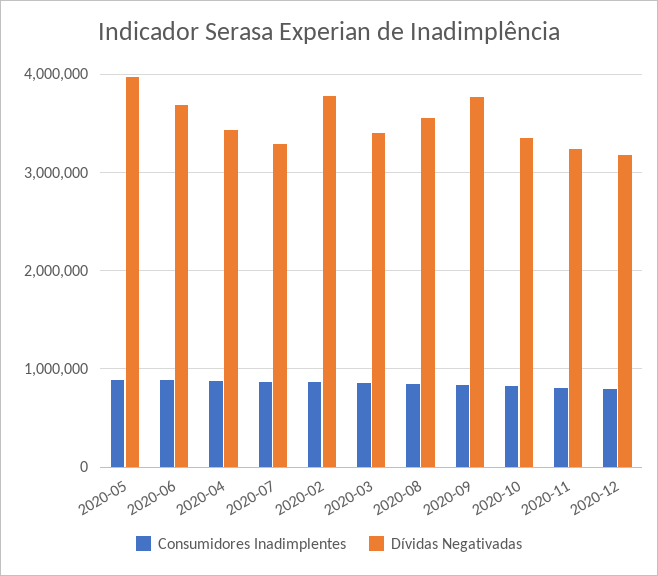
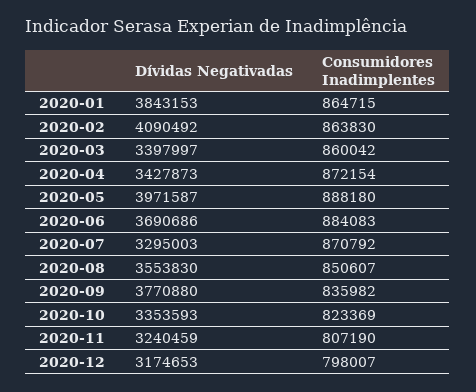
Dívidas Negativadas, 2020-02: 3800000 -> 4090492
Dívidas Negativadas, 2020-01: none -> 3843153
Consumidores Inadimplentes, 2020-01: none -> 864715

